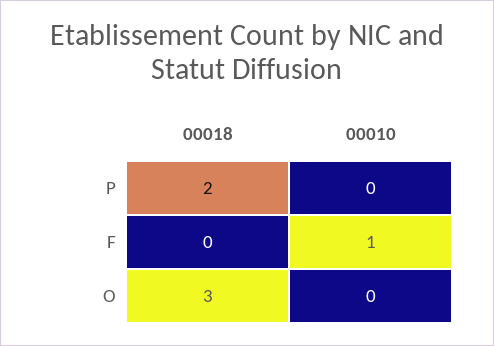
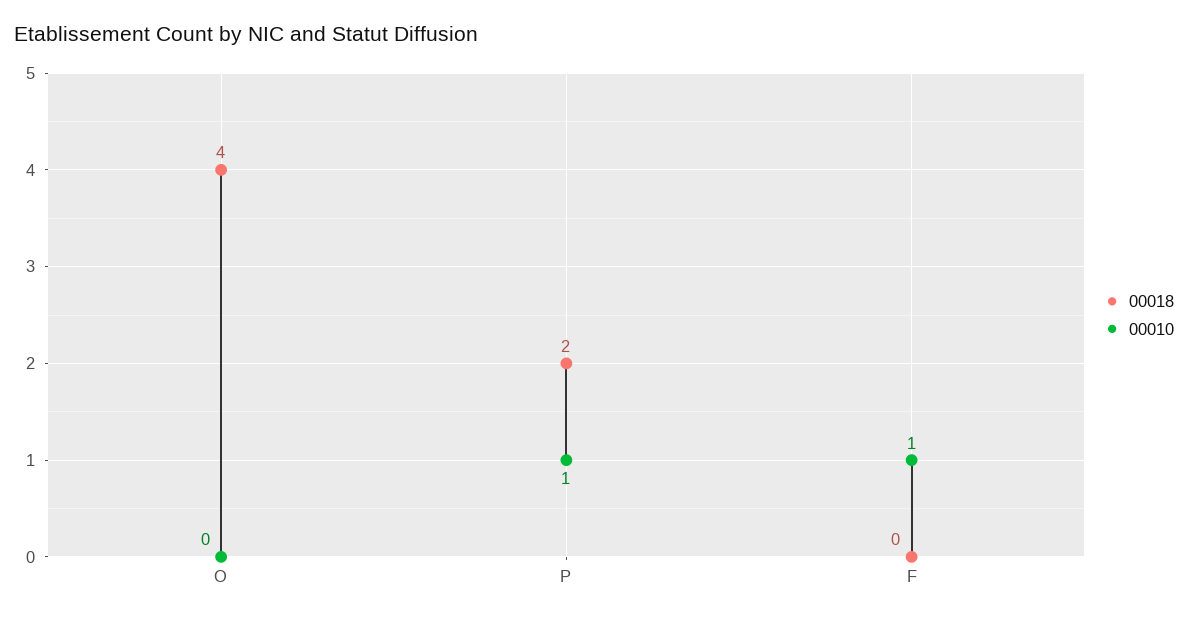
00010, P: 0 -> 1
00018, O: 3 -> 4

